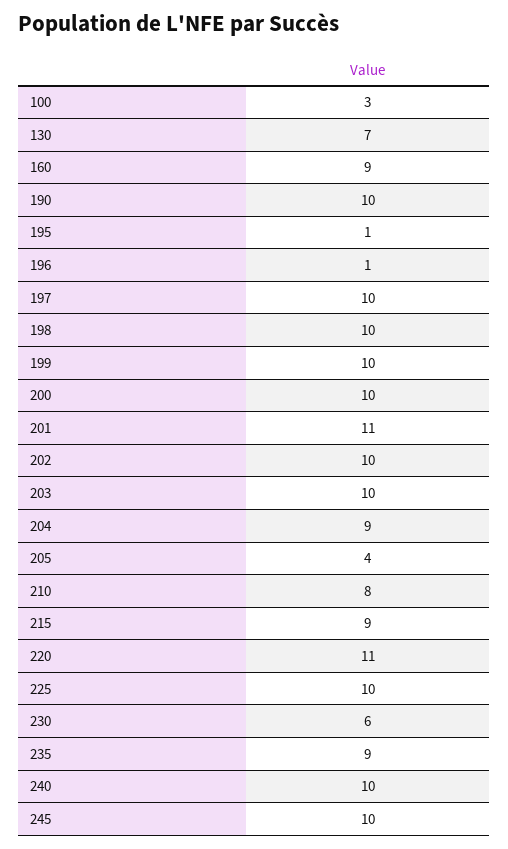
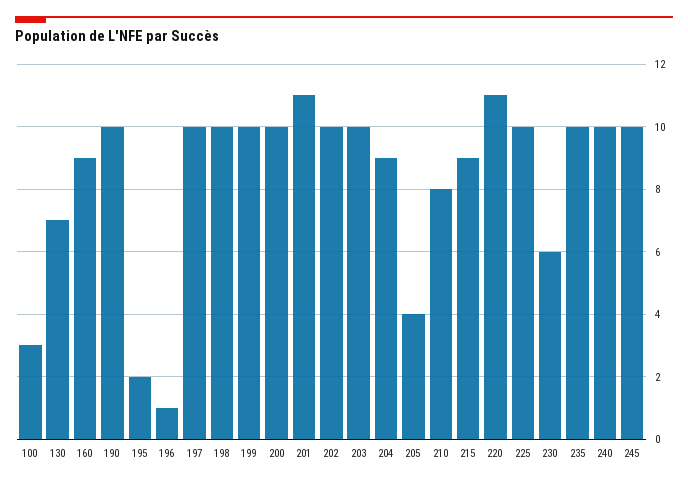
195: 1 -> 2
235: 9 -> 10

